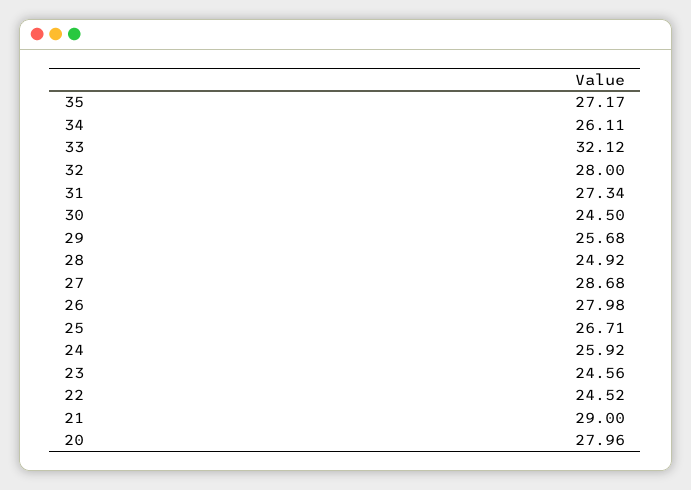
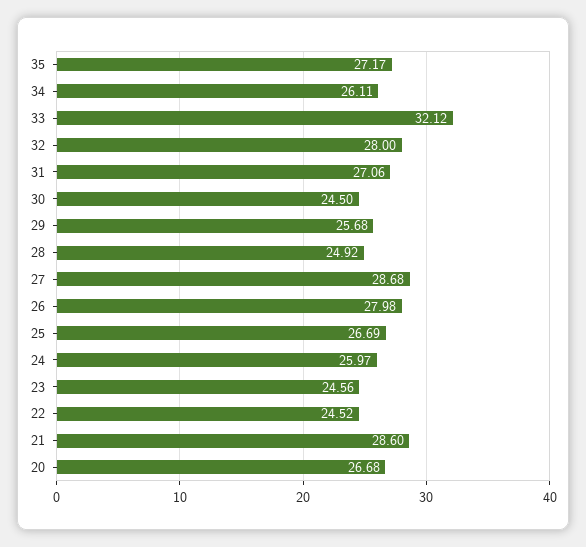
31: 27.34 -> 27.06
25: 26.71 -> 26.69
24: 25.92 -> 25.97
21: 29 -> 28.6
20: 27.96 -> 26.68

